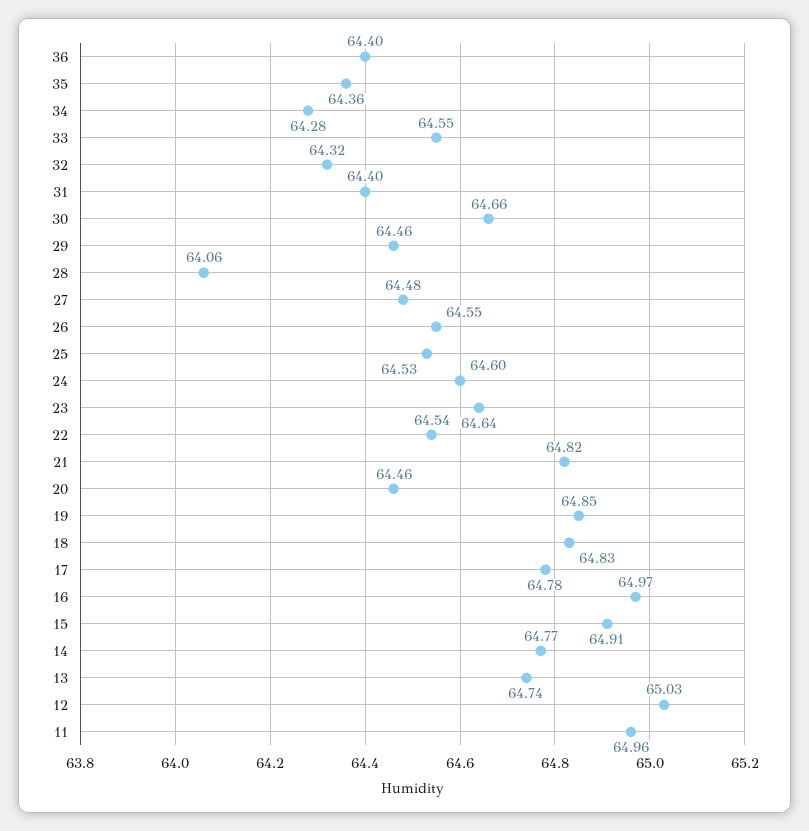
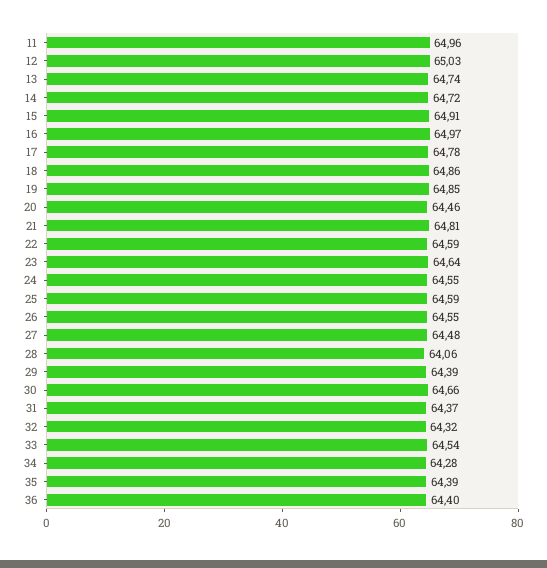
35: 64.36 -> 64.39
33: 64.55 -> 64.54
31: 64.4 -> 64.37
29: 64.46 -> 64.39
25: 64.53 -> 64.59
24: 64.6 -> 64.55
22: 64.54 -> 64.59
21: 64.82 -> 64.81
18: 64.83 -> 64.86
14: 64.77 -> 64.72

